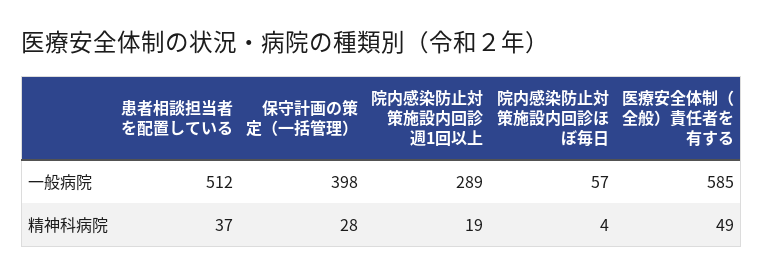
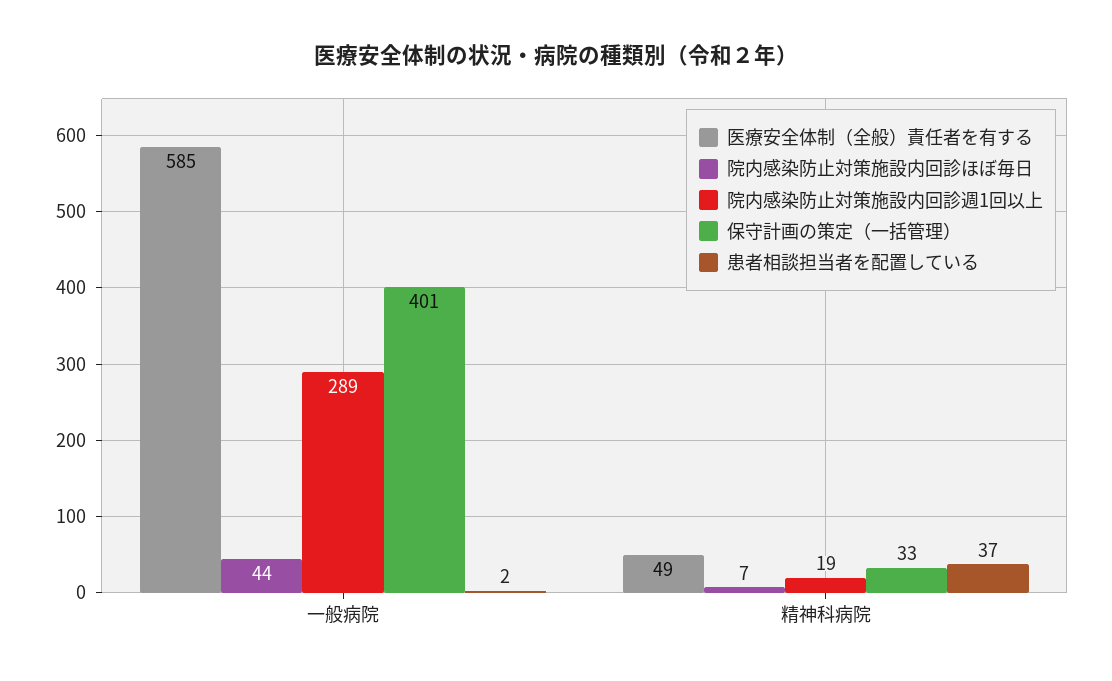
患者相談担当者を配置している, 一般病院: 512 -> 2
保守計画の策定（一括管理）, 一般病院: 398 -> 401
院内感染防止対策施設内回診ほぼ毎日, 一般病院: 57 -> 44
保守計画の策定（一括管理）, 精神科病院: 28 -> 33
院内感染防止対策施設内回診ほぼ毎日, 精神科病院: 4 -> 7

